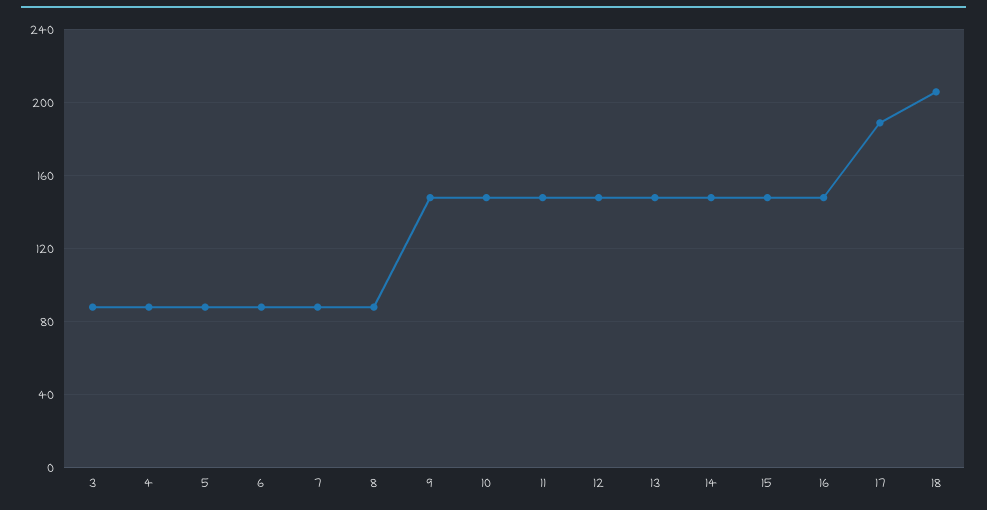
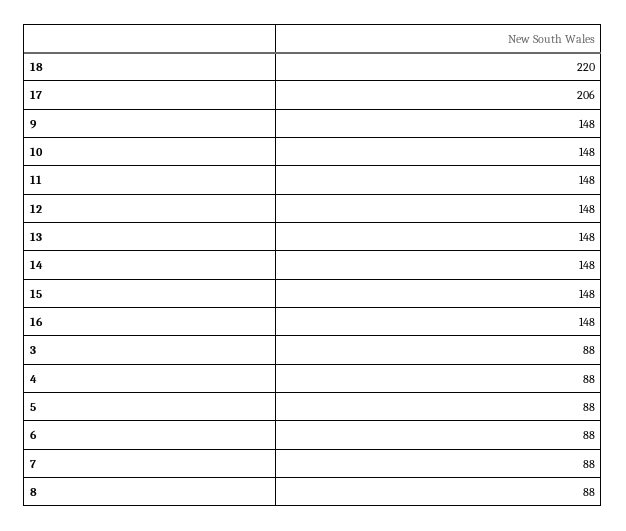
17: 190 -> 206
18: 205 -> 220

